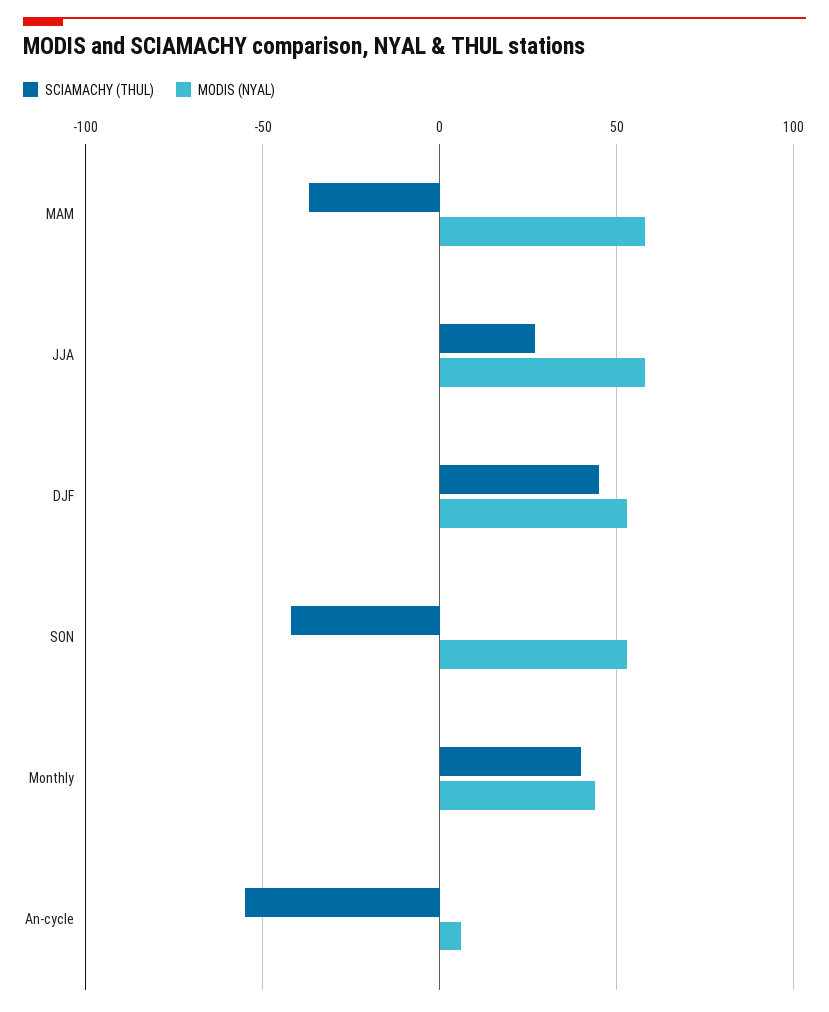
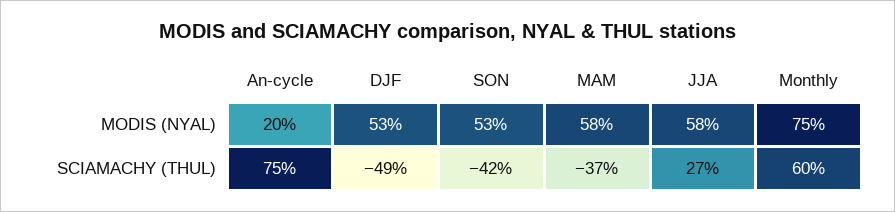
SCIAMACHY (THUL), DJF: 45 -> -49
SCIAMACHY (THUL), Monthly: 40 -> 60
MODIS (NYAL), Monthly: 45 -> 75
SCIAMACHY (THUL), An-cycle: -55 -> 75
MODIS (NYAL), An-cycle: 5 -> 20

